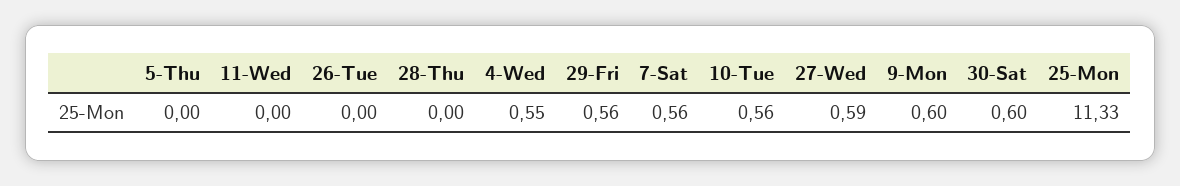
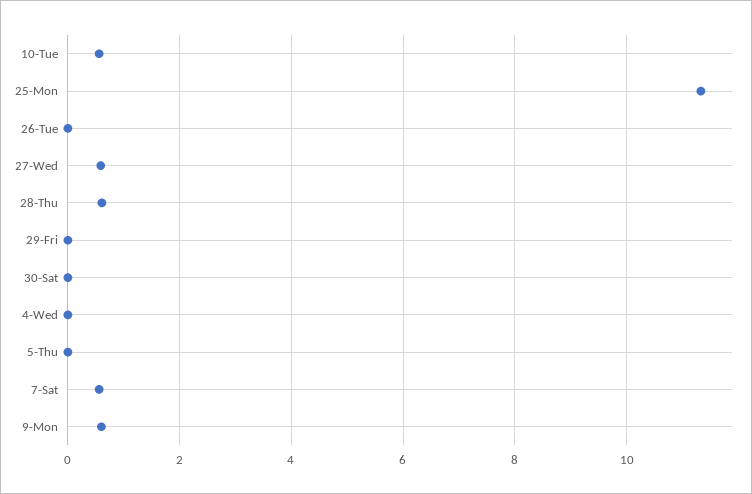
11-Wed: 0 -> none
28-Thu: 0 -> 0.6
4-Wed: 0.55 -> 0
29-Fri: 0.56 -> 0
30-Sat: 0.6 -> 0

